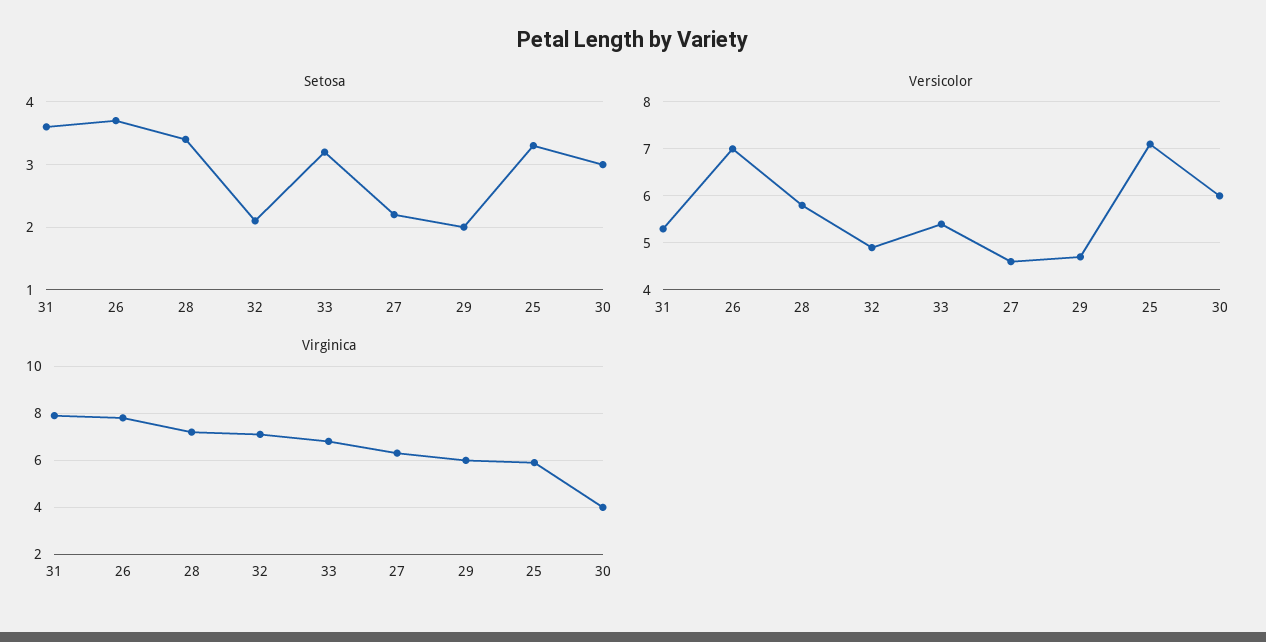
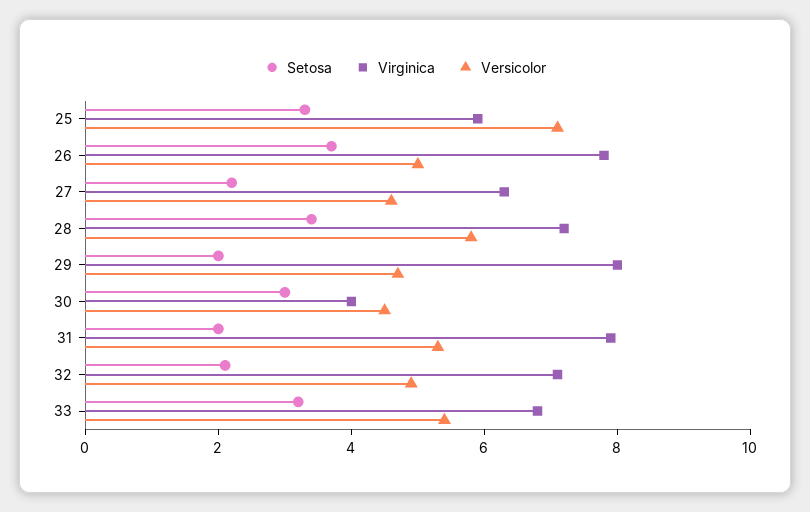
Setosa, 31: 3.6 -> 2
Versicolor, 26: 7 -> 5
Versicolor, 30: 6 -> 4.5
Virginica, 29: 6 -> 8

